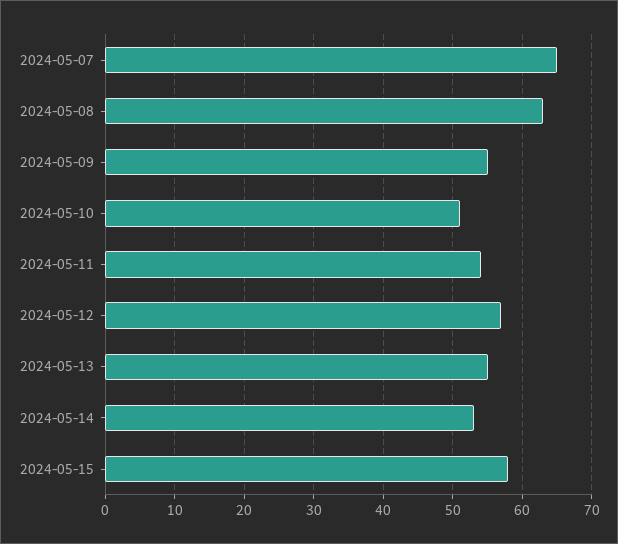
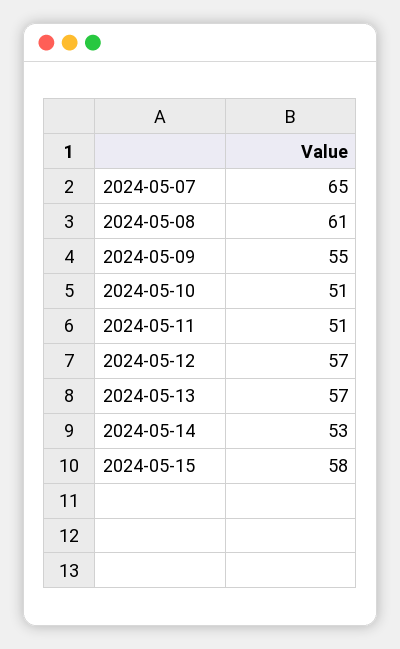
2024-05-08: 63 -> 61
2024-05-11: 54 -> 51
2024-05-13: 55 -> 57

